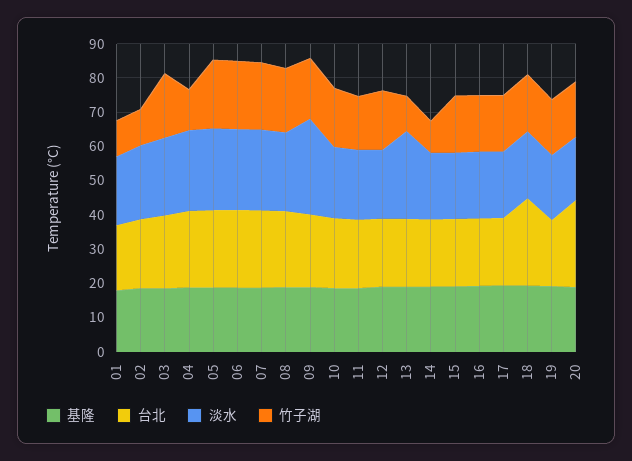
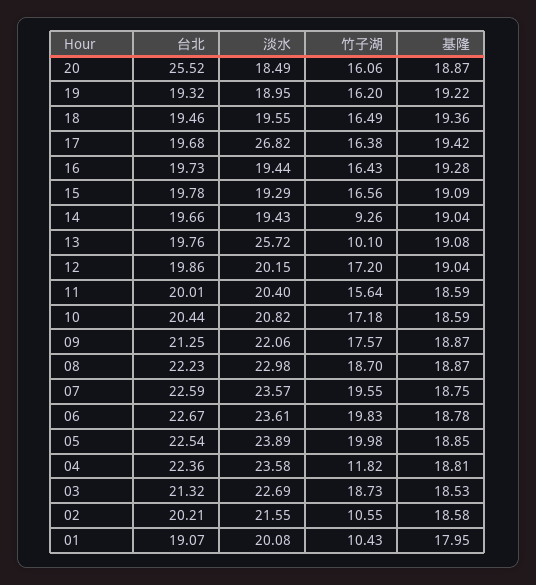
淡水, 09: 27.5 -> 22.06
淡水, 17: 20 -> 26.82
台北, 18: 25 -> 19.46

